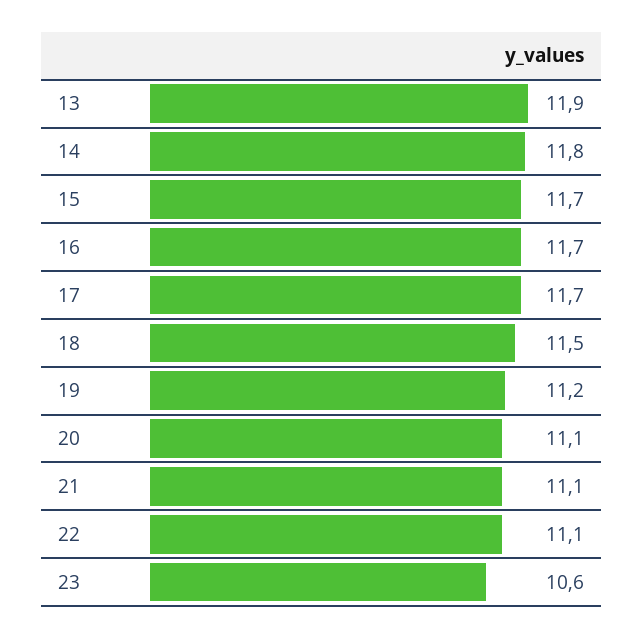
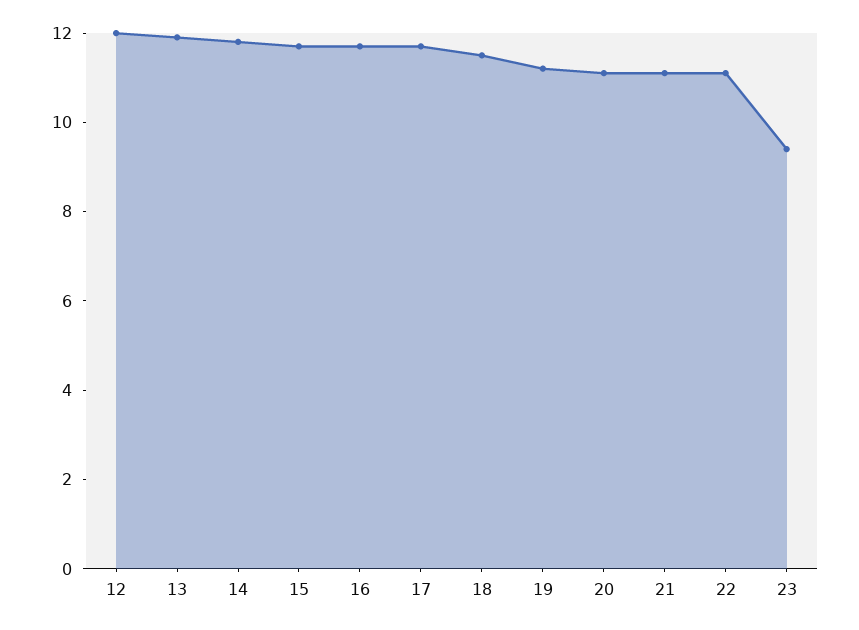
23: 10.6 -> 9.5
12: none -> 12

